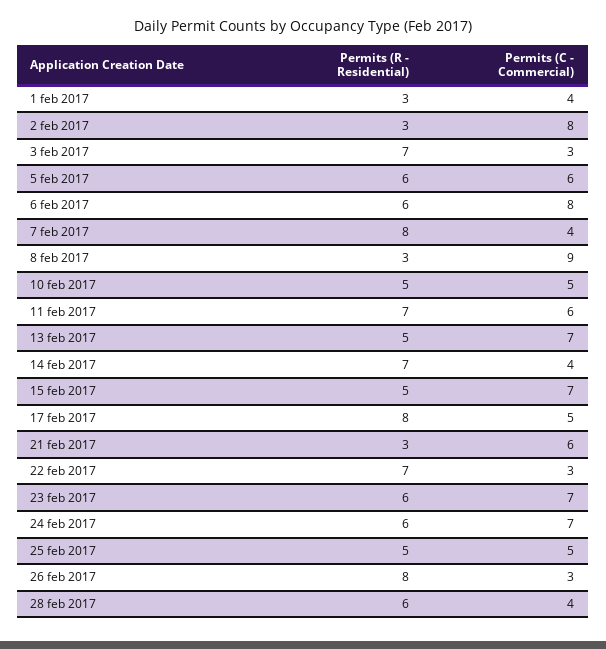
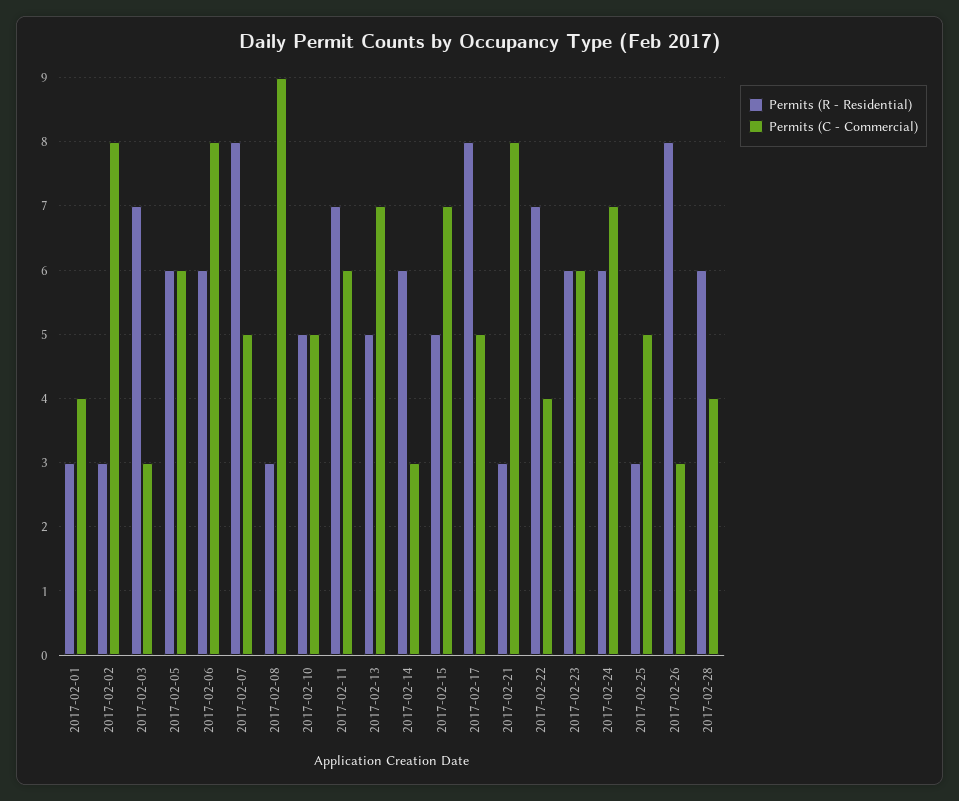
Permits (C - Commercial), 7 feb 2017: 4 -> 5
Permits (R - Residential), 14 feb 2017: 7 -> 6
Permits (C - Commercial), 14 feb 2017: 4 -> 3
Permits (C - Commercial), 21 feb 2017: 6 -> 8
Permits (C - Commercial), 22 feb 2017: 3 -> 4
Permits (C - Commercial), 23 feb 2017: 7 -> 6
Permits (R - Residential), 25 feb 2017: 5 -> 3

